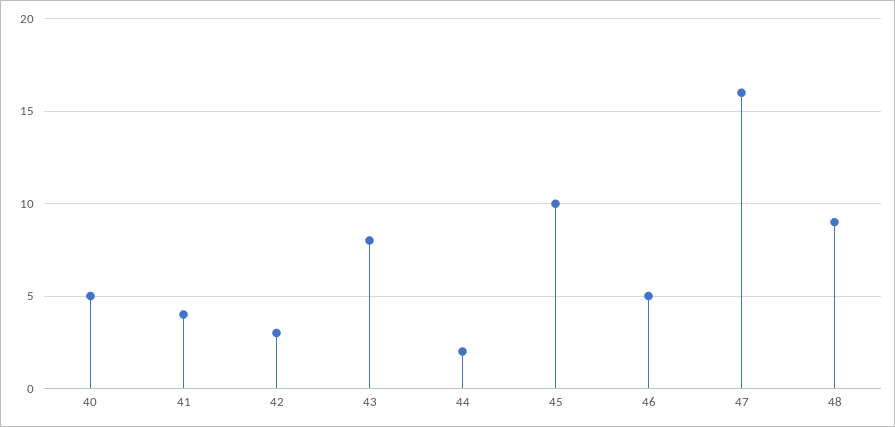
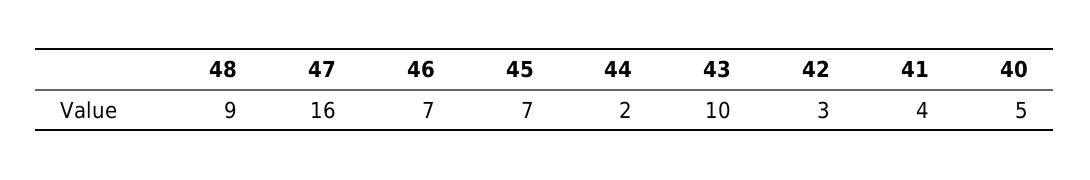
43: 8 -> 10
45: 10 -> 7
46: 5 -> 7

